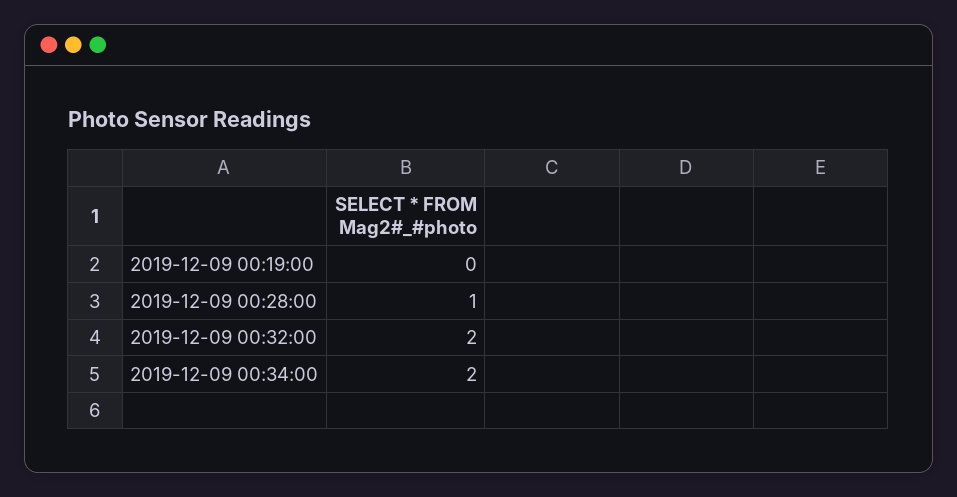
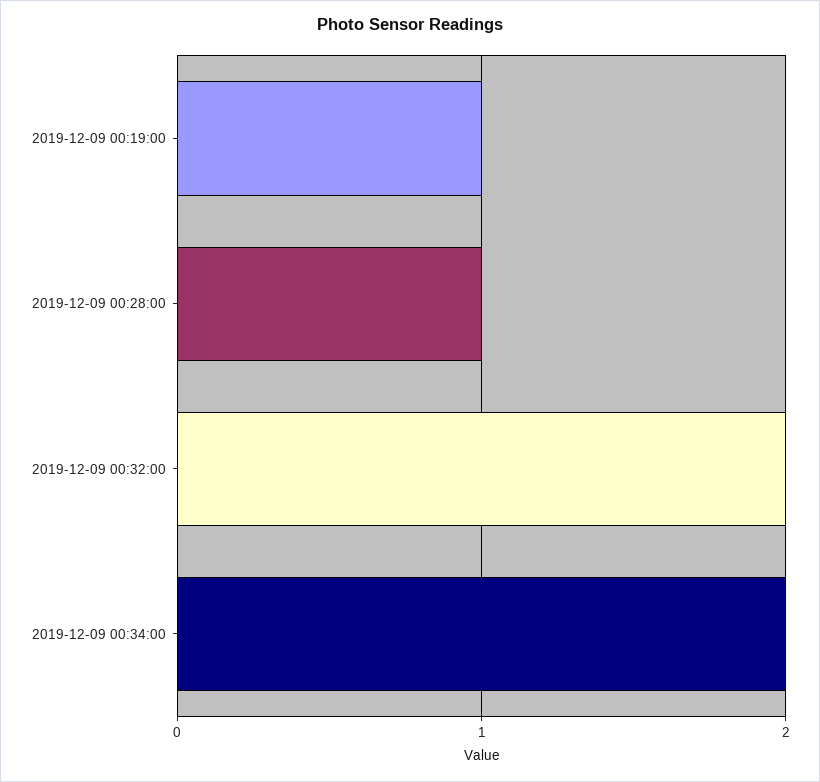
2019-12-09 00:19:00: 0 -> 1

